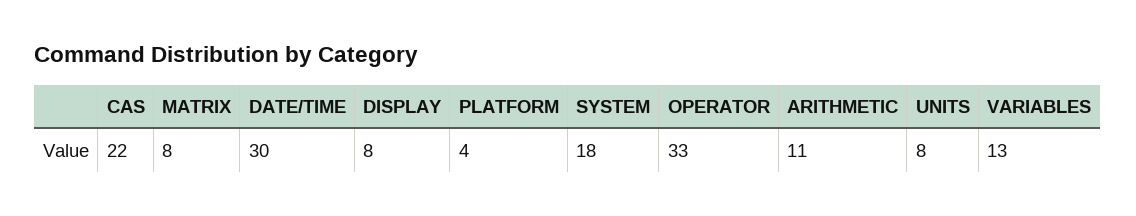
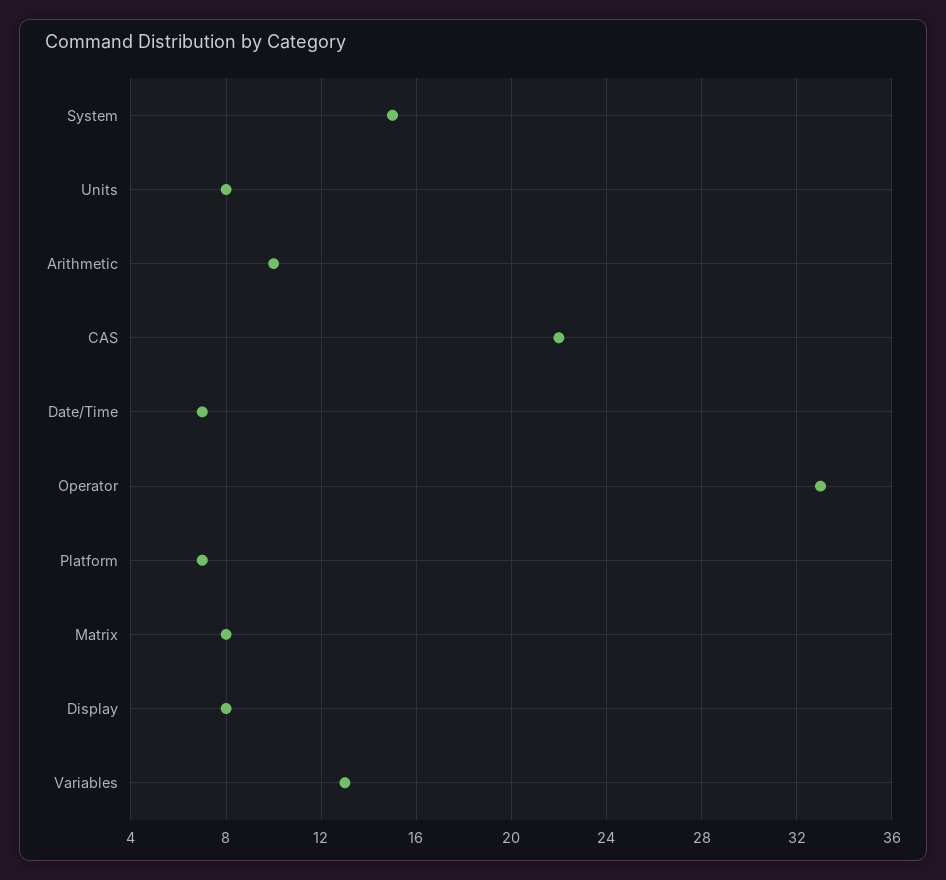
DATE/TIME: 30 -> 7
PLATFORM: 4 -> 7
SYSTEM: 18 -> 15
ARITHMETIC: 11 -> 10

